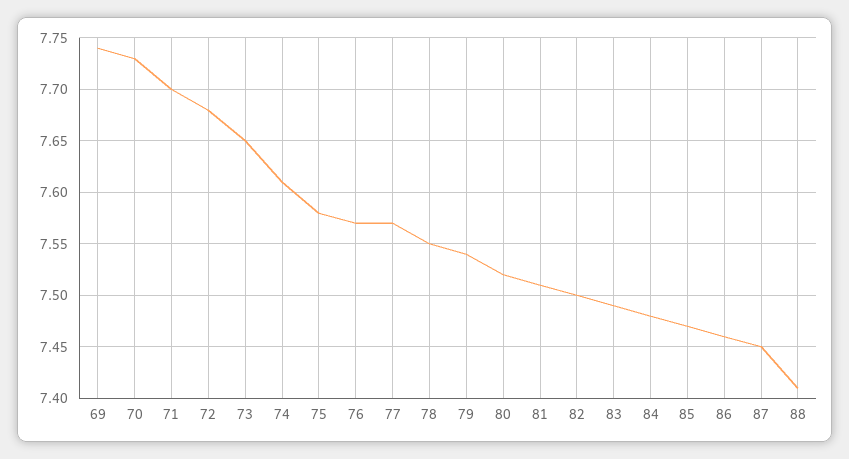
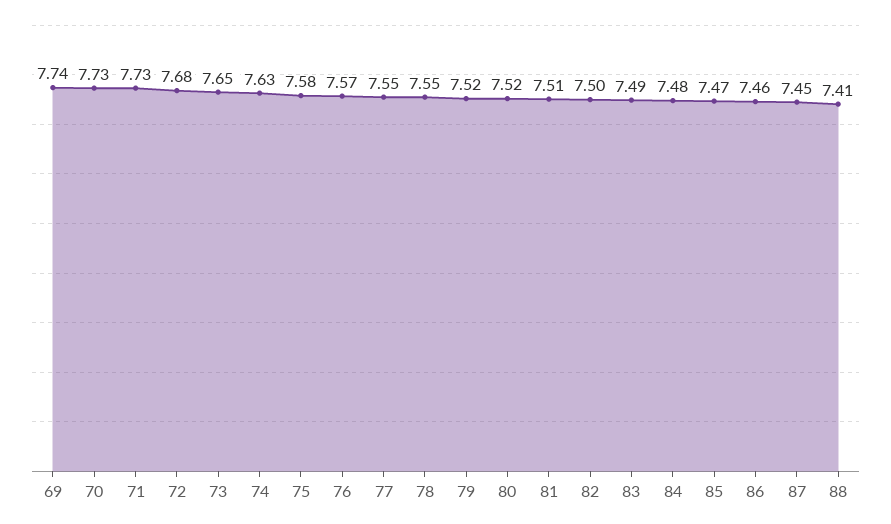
71: 7.7 -> 7.73
74: 7.61 -> 7.63
77: 7.57 -> 7.55
79: 7.54 -> 7.52

